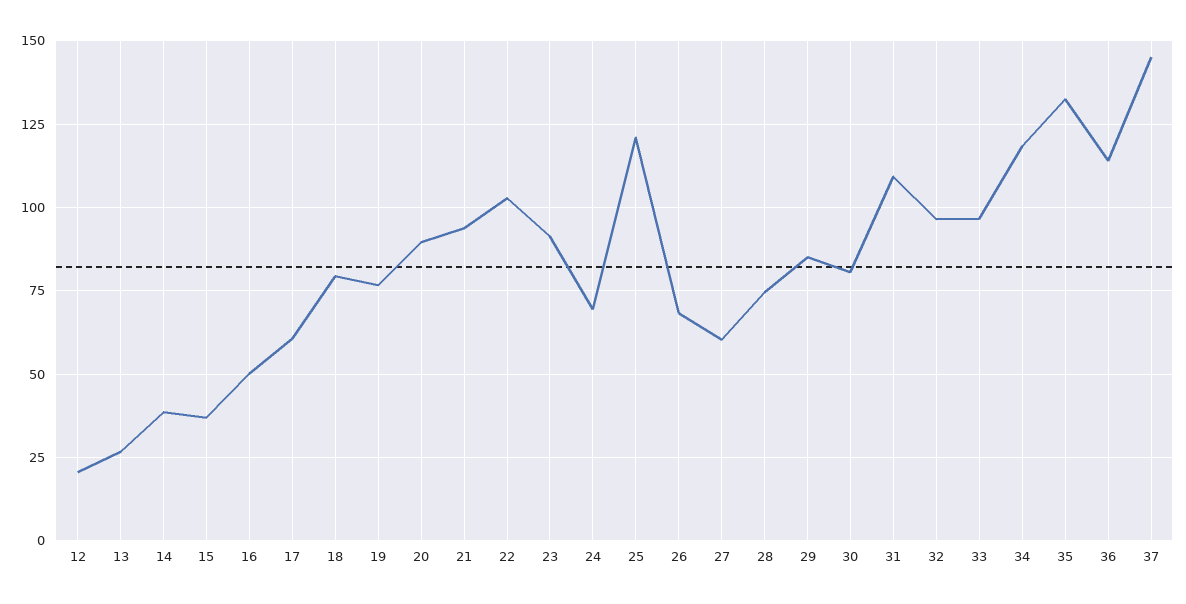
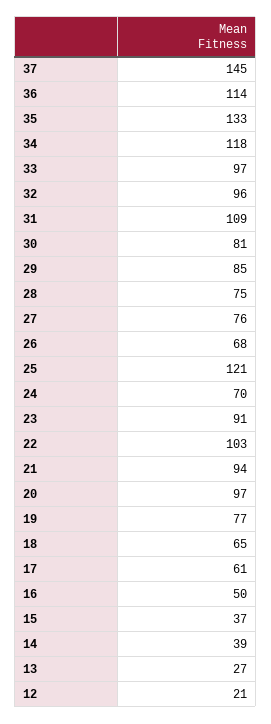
18: 80 -> 65
20: 90 -> 97
27: 60 -> 76

